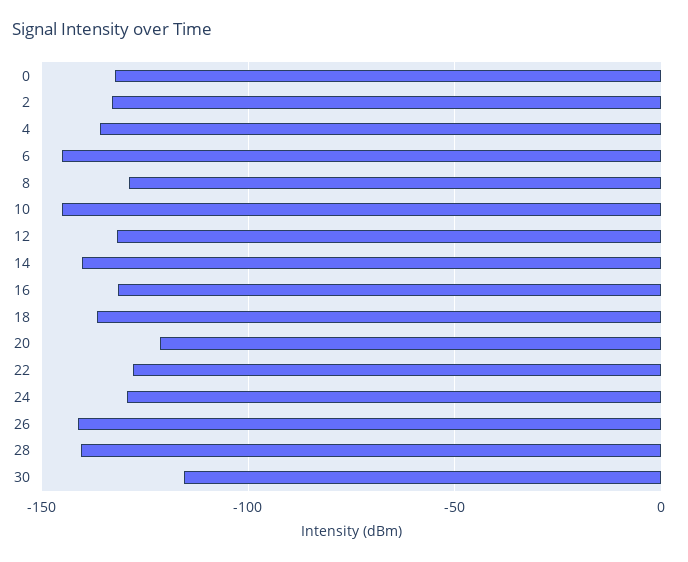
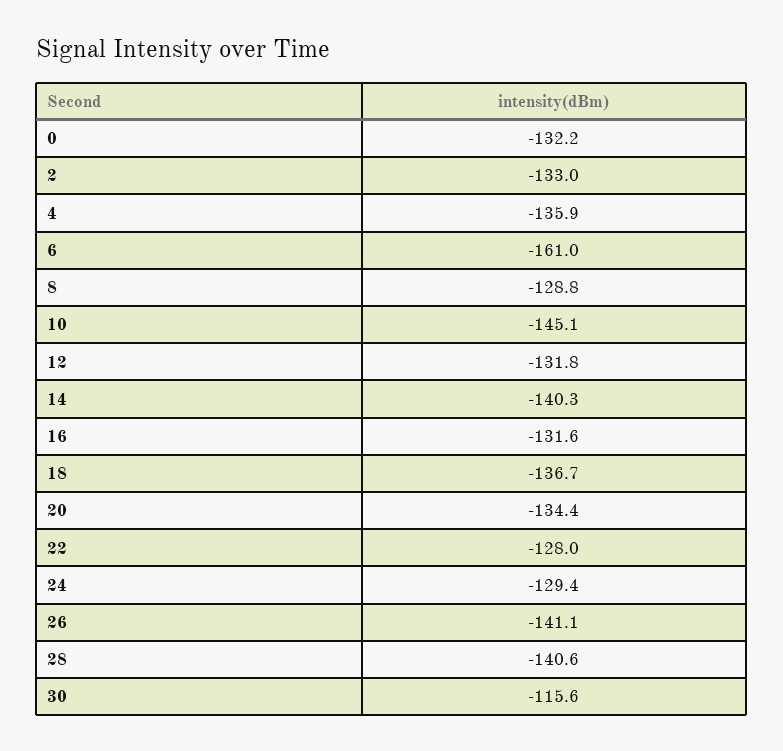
6: -145 -> -161
20: -120 -> -134.4

